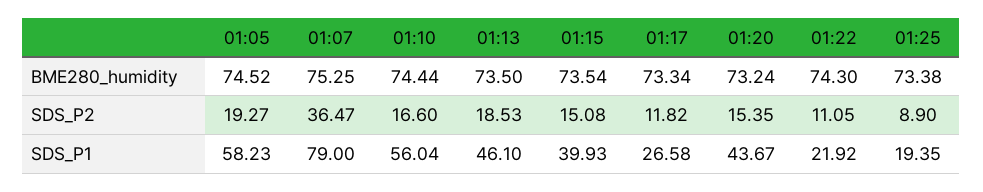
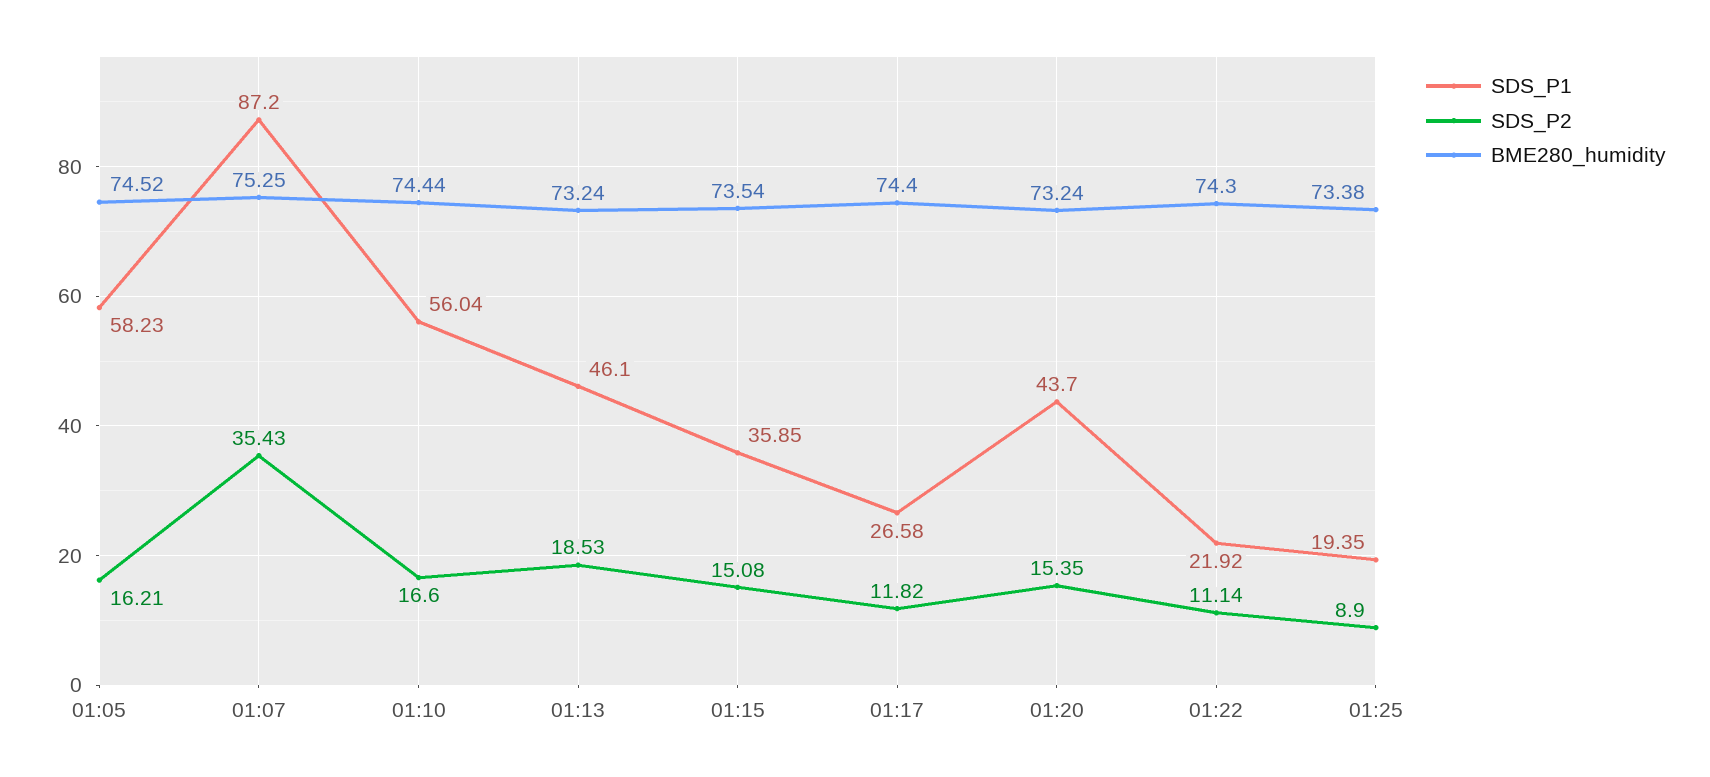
BME280_humidity, 01:13: 73.5 -> 73.24
BME280_humidity, 01:17: 73.34 -> 74.4
SDS_P2, 01:05: 19.27 -> 16.21
SDS_P2, 01:07: 36.47 -> 35.43
SDS_P2, 01:22: 11.05 -> 11.14
SDS_P1, 01:07: 79 -> 87.2
SDS_P1, 01:15: 39.93 -> 35.85
SDS_P1, 01:20: 43.67 -> 43.7

